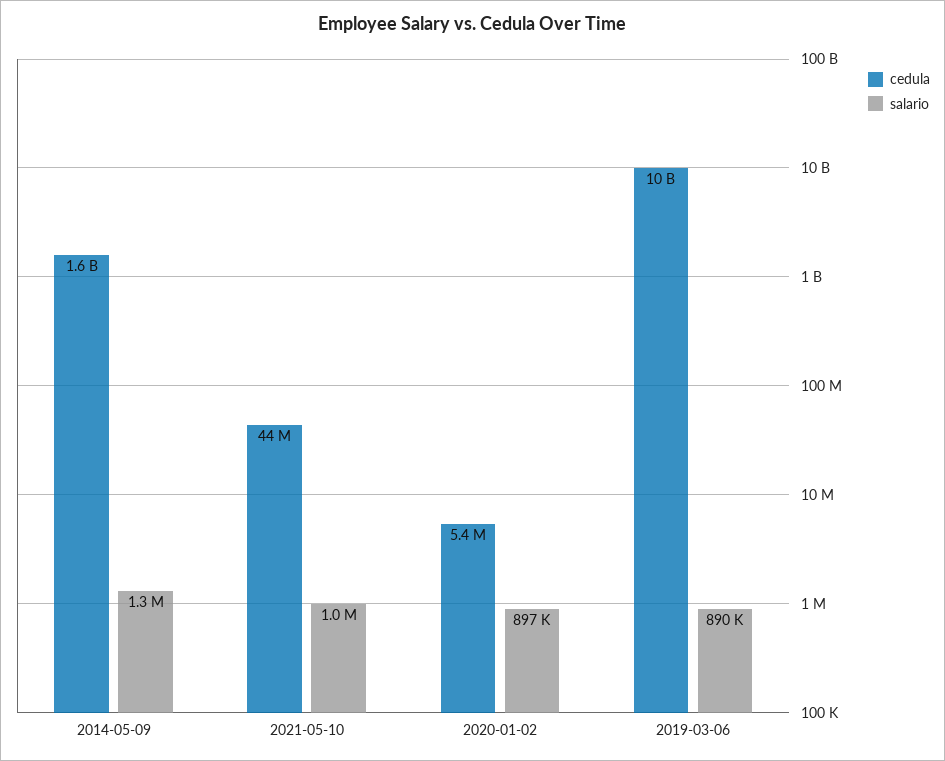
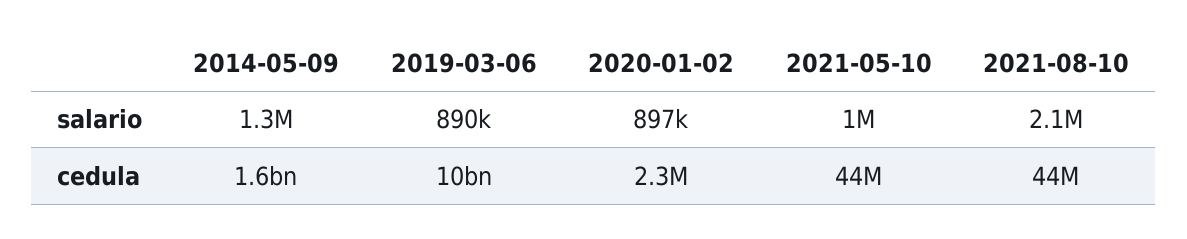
cedula, 2020-01-02: 5400000 -> 2300000
salario, 2021-08-10: none -> 2100000
cedula, 2021-08-10: none -> 44000000

